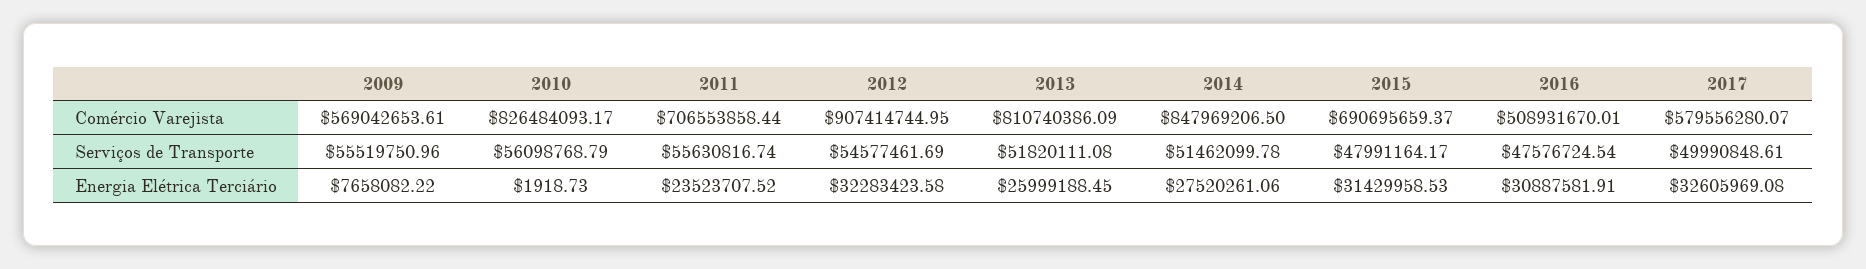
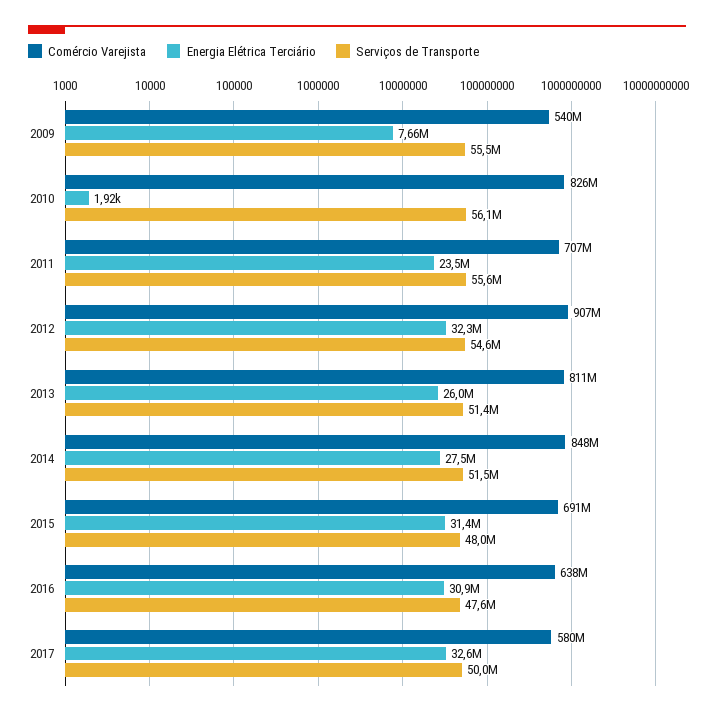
Comércio Varejista, 2009: 569042653.61 -> 540000000
Comércio Varejista, 2016: 508931670.01 -> 638000000
Serviços de Transporte, 2013: 51820111.08 -> 51400000

